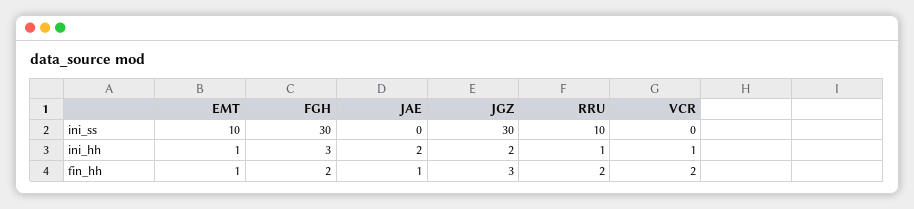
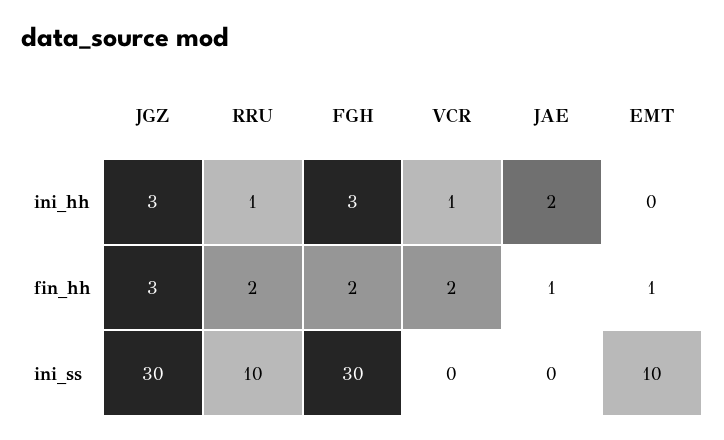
EMT, ini_hh: 1 -> 0
JGZ, ini_hh: 2 -> 3

